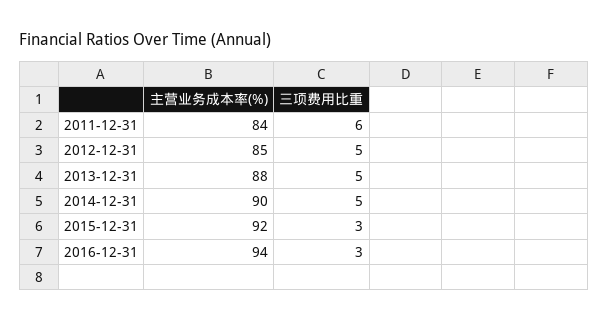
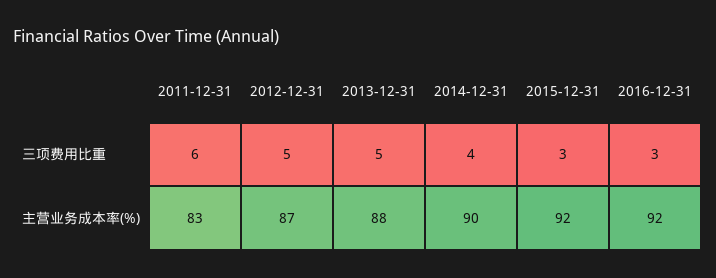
主营业务成本率(%), 2011-12-31: 84 -> 83
主营业务成本率(%), 2012-12-31: 85 -> 87
三项费用比重, 2014-12-31: 5 -> 4
主营业务成本率(%), 2016-12-31: 94 -> 92

